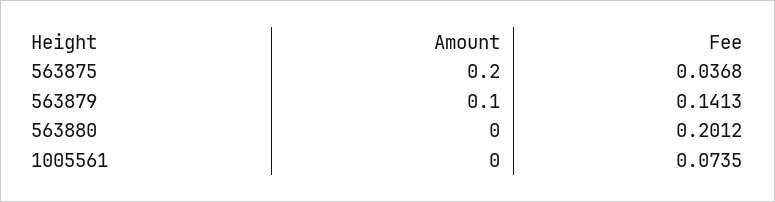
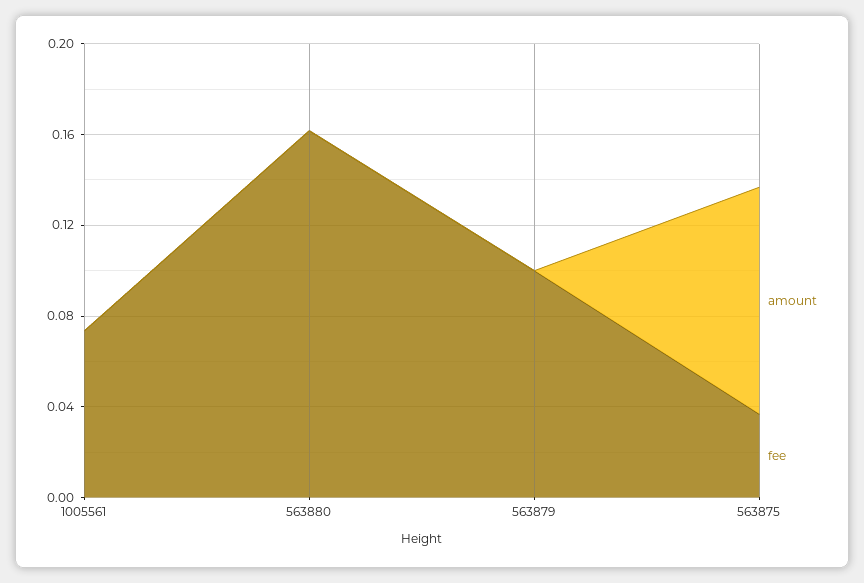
Amount, 563875: 0.2 -> 0.1
Amount, 563879: 0.1 -> 0
Fee, 563879: 0.1413 -> 0.1
Fee, 563880: 0.2012 -> 0.16

